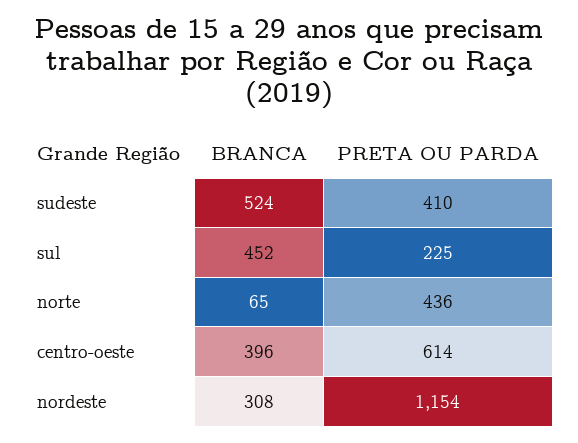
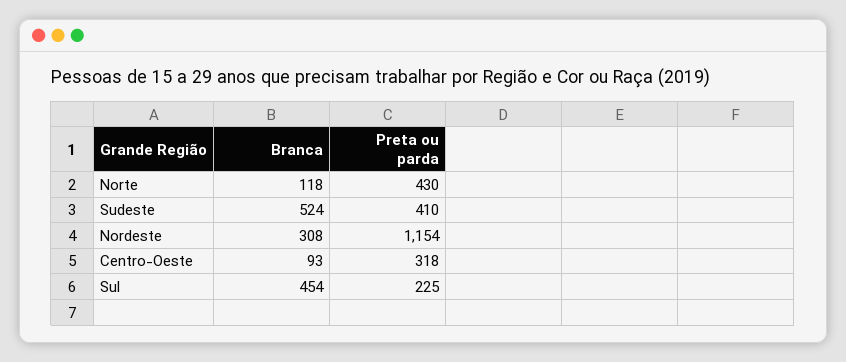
BRANCA, sul: 452 -> 454
BRANCA, norte: 65 -> 118
PRETA OU PARDA, norte: 436 -> 430
BRANCA, centro-oeste: 396 -> 93
PRETA OU PARDA, centro-oeste: 614 -> 318

